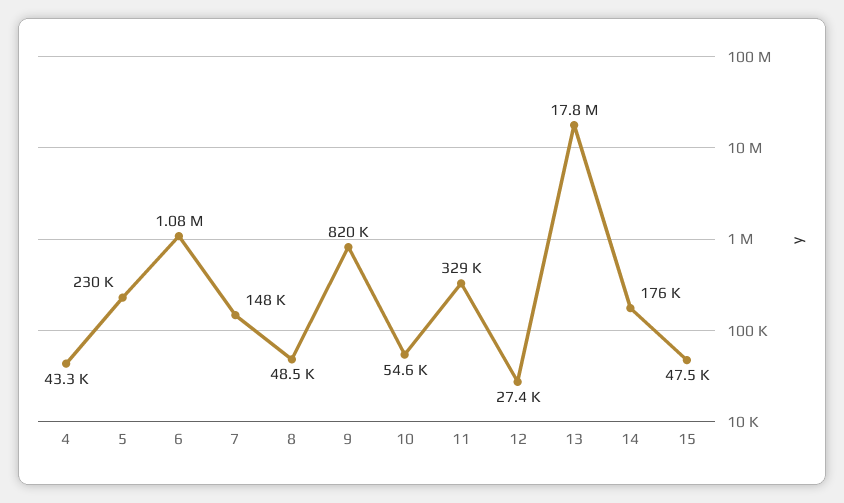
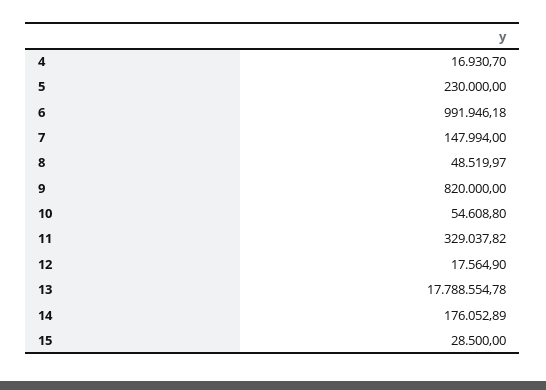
4: 43300 -> 16930.7
6: 1080000 -> 991946.18
12: 27400 -> 17564.9
15: 47500 -> 28500

